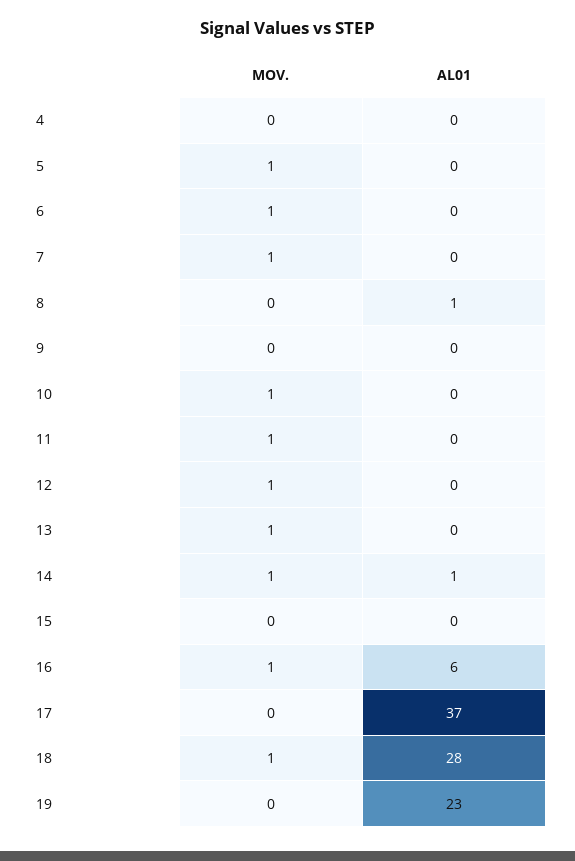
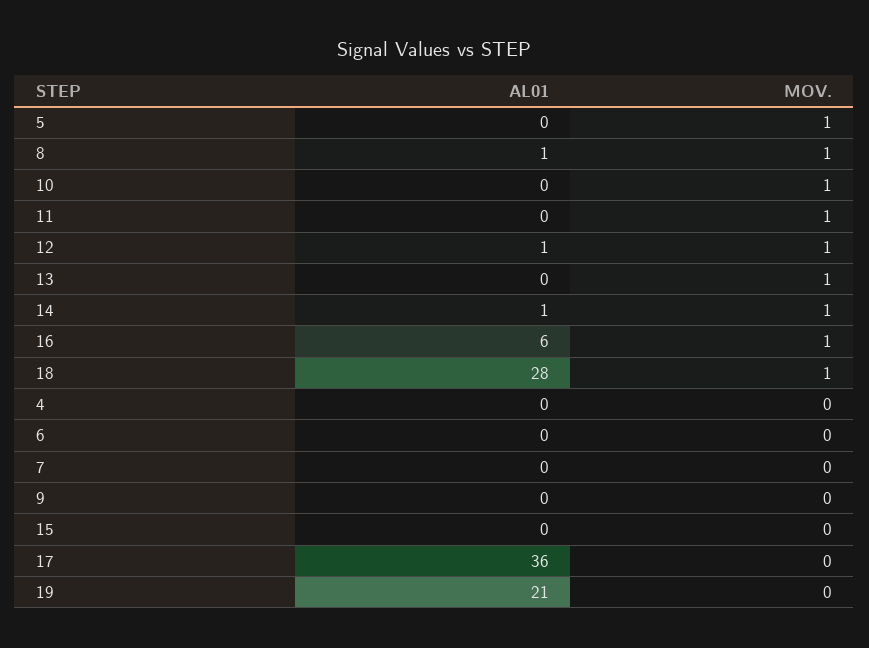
MOV., 6: 1 -> 0
MOV., 7: 1 -> 0
MOV., 8: 0 -> 1
AL01, 12: 0 -> 1
AL01, 17: 37 -> 36
AL01, 19: 23 -> 21

